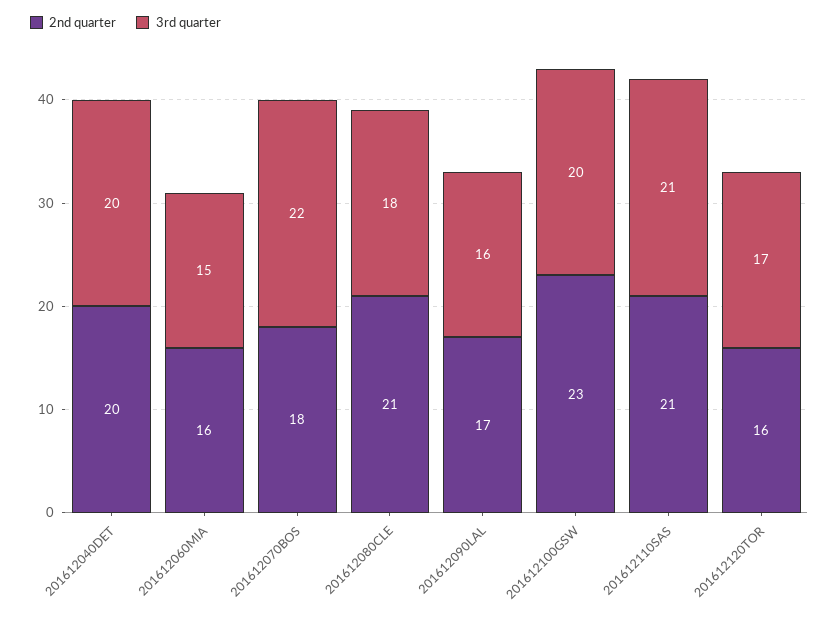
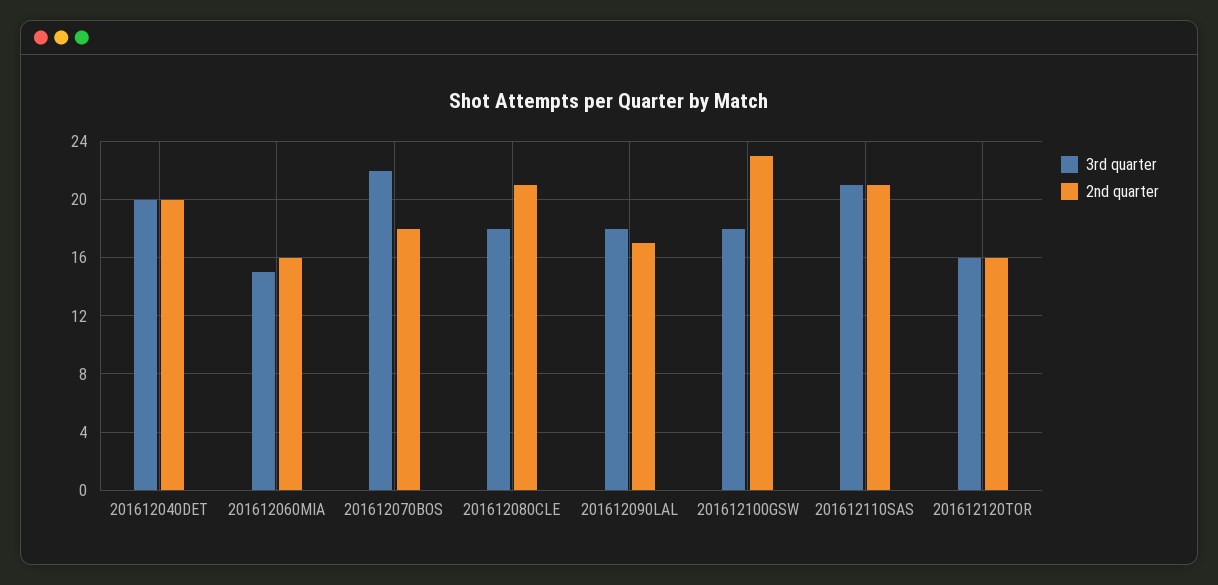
3rd quarter, 201612090LAL: 16 -> 18
3rd quarter, 201612100GSW: 20 -> 18
3rd quarter, 201612120TOR: 17 -> 16

